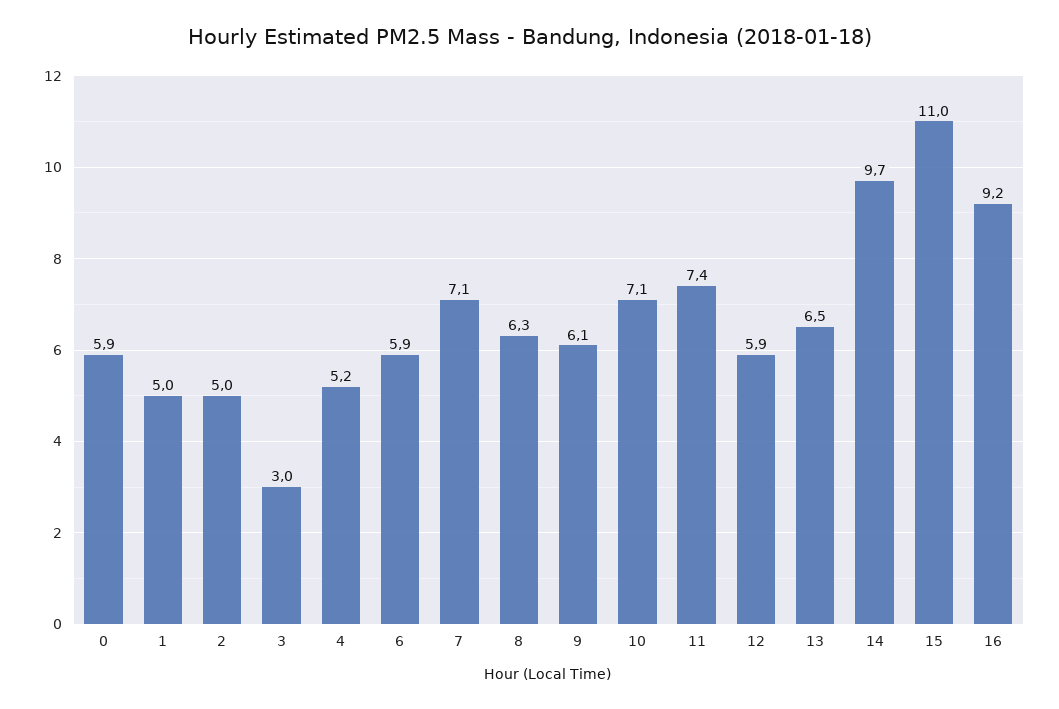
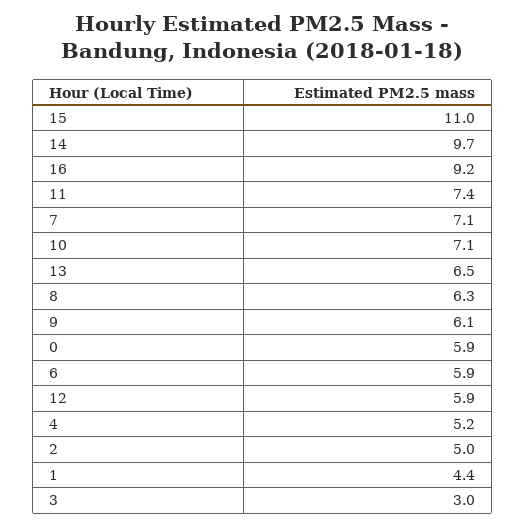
1: 5 -> 4.4

